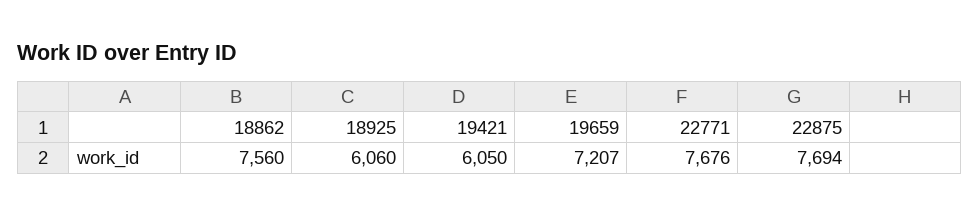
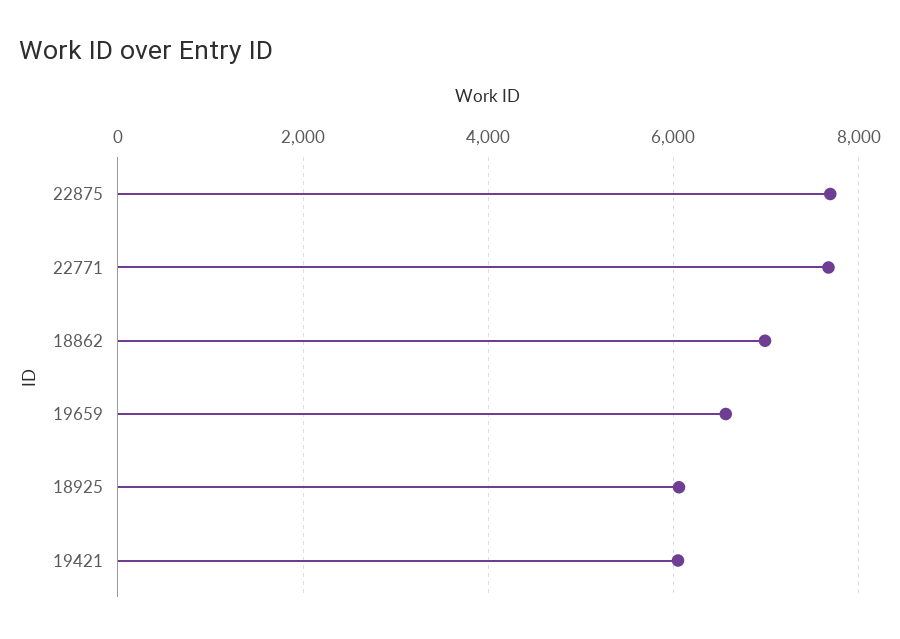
18862: 7560 -> 7000
19659: 7207 -> 6600

